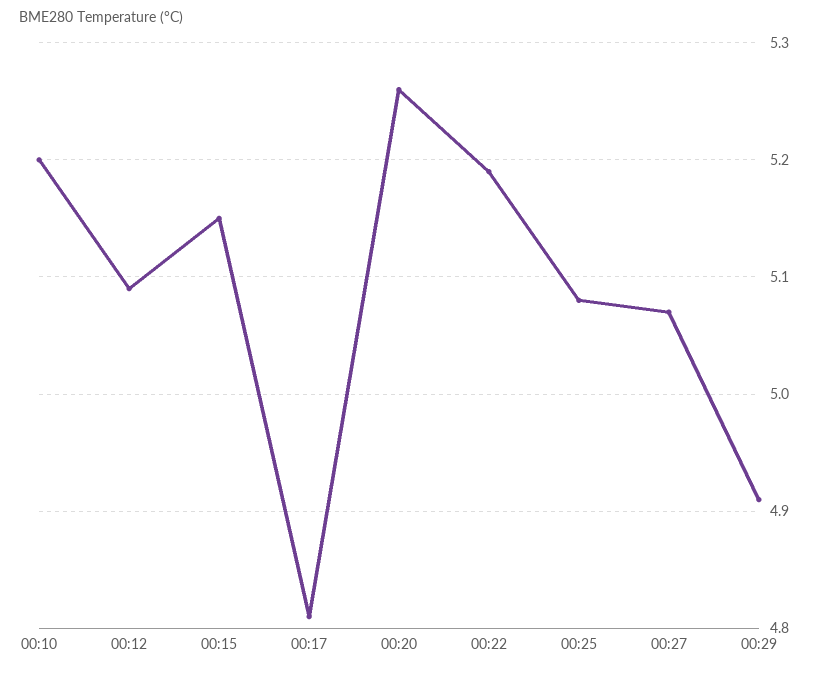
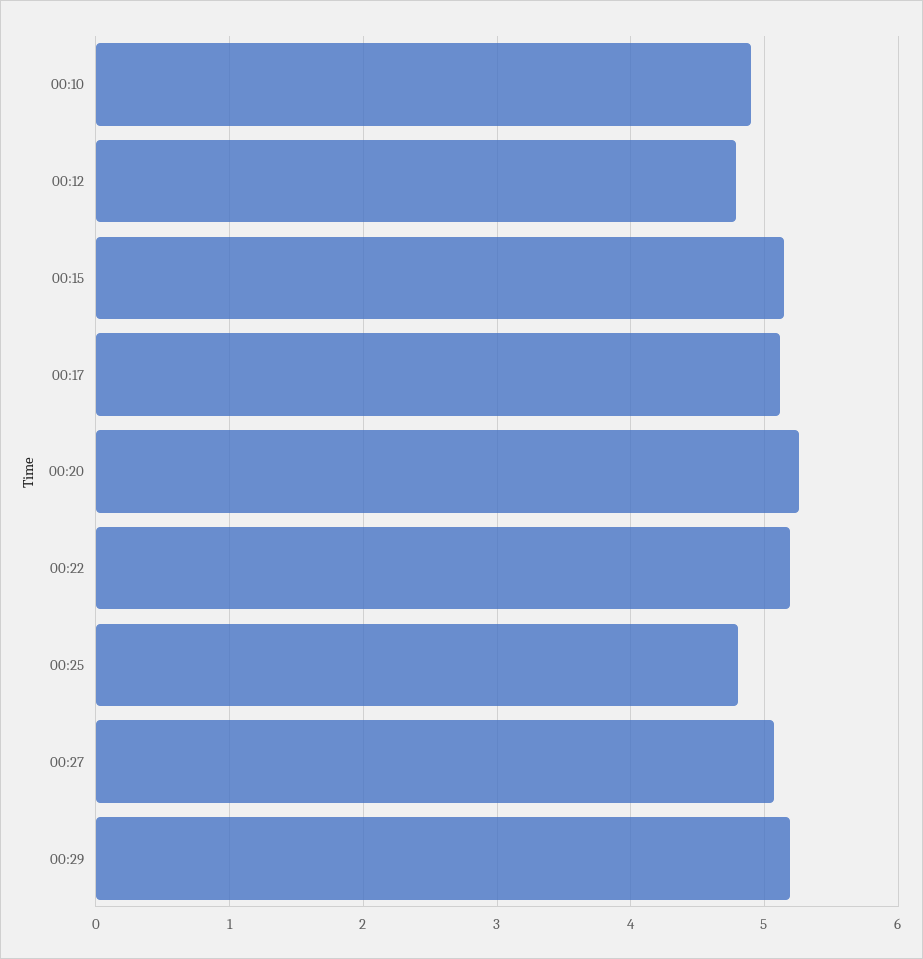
00:10: 5.2 -> 4.9
00:12: 5.09 -> 4.8
00:17: 4.81 -> 5.1
00:25: 5.08 -> 4.8
00:29: 4.91 -> 5.2

